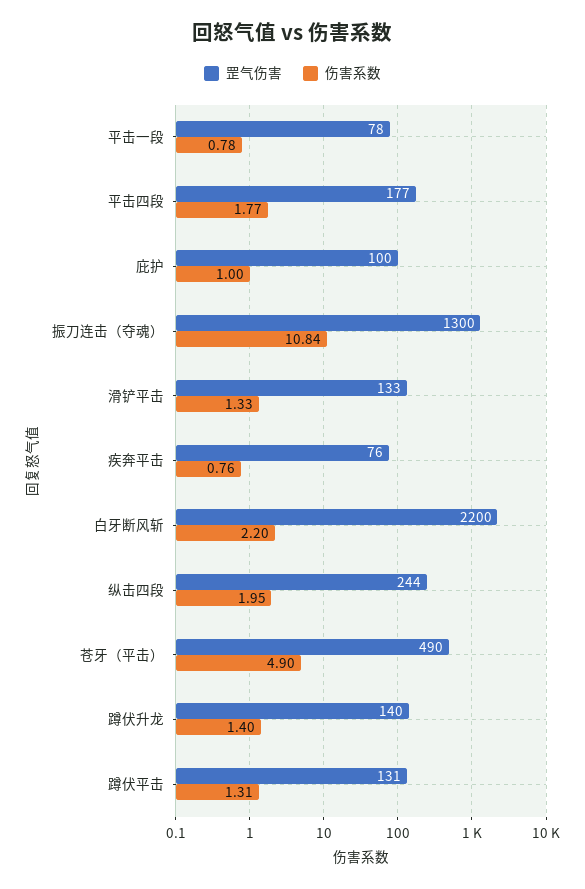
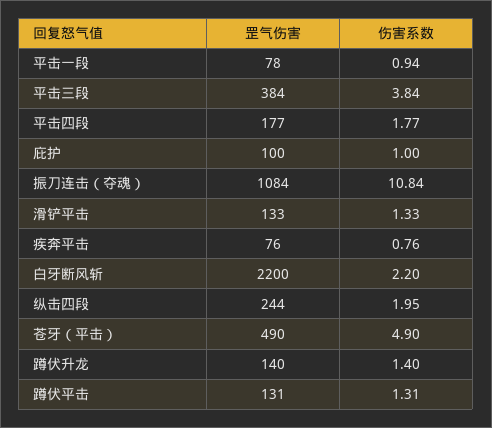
伤害系数, 平击一段: 0.78 -> 0.94
罡气伤害, 振刀连击（夺魂）: 1300 -> 1084
罡气伤害, 平击三段: none -> 384
伤害系数, 平击三段: none -> 3.84

